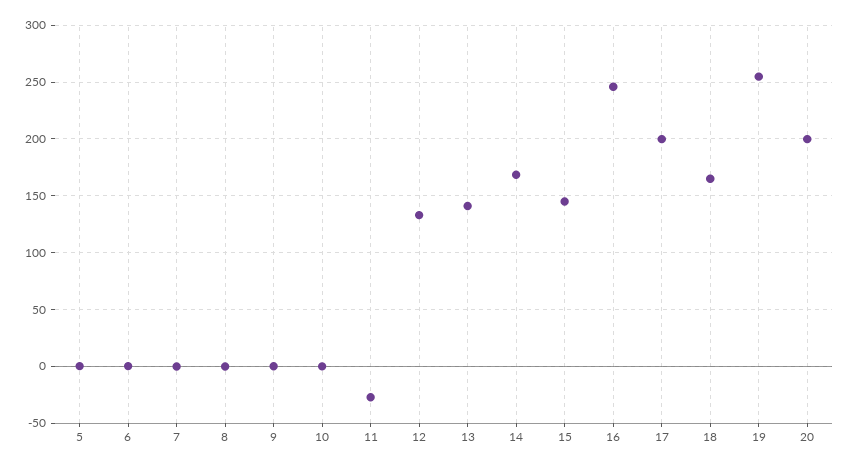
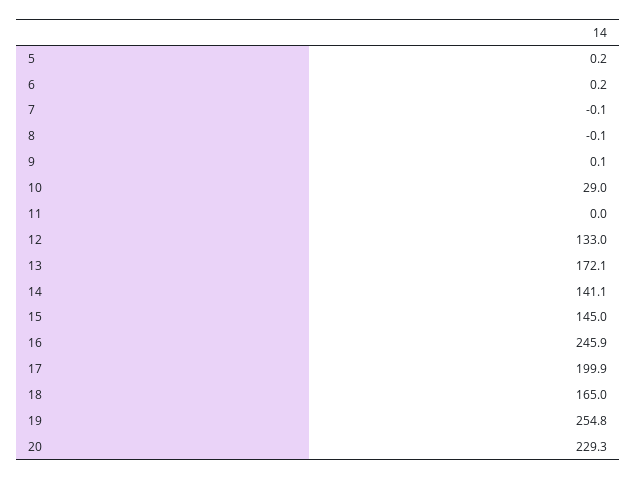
10: 0 -> 29
11: -30 -> 0
13: 140 -> 172.1
14: 170 -> 141.1
20: 200 -> 229.3

